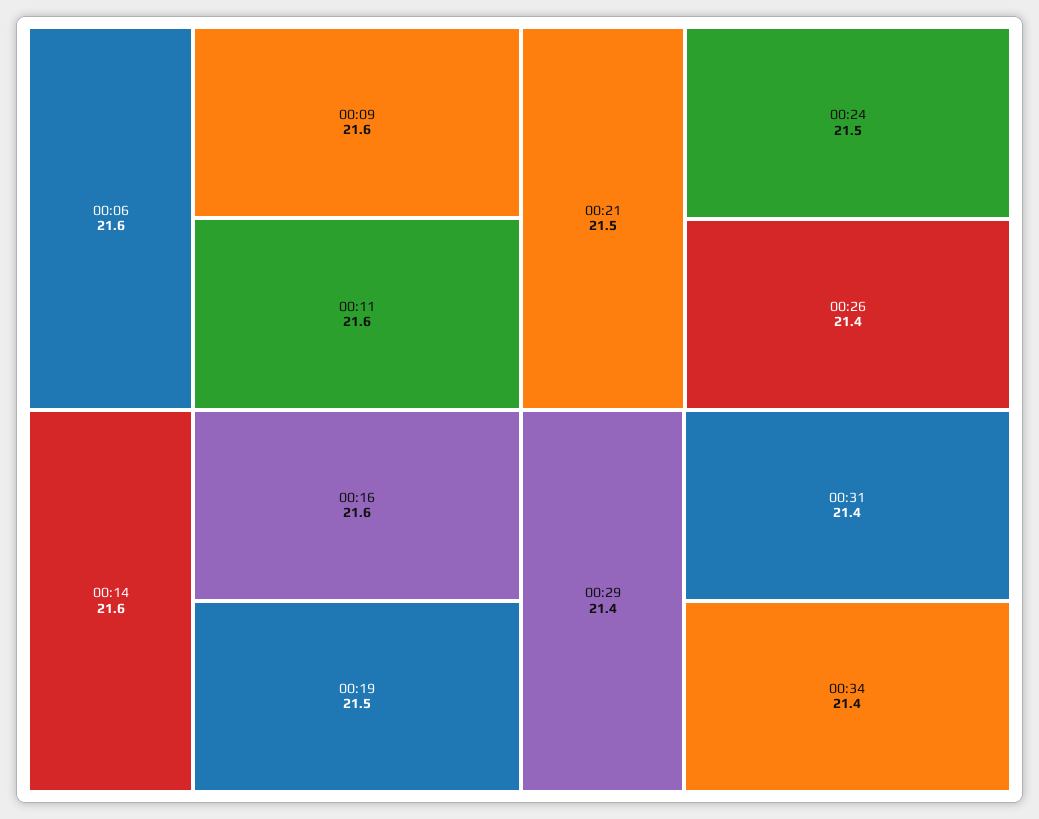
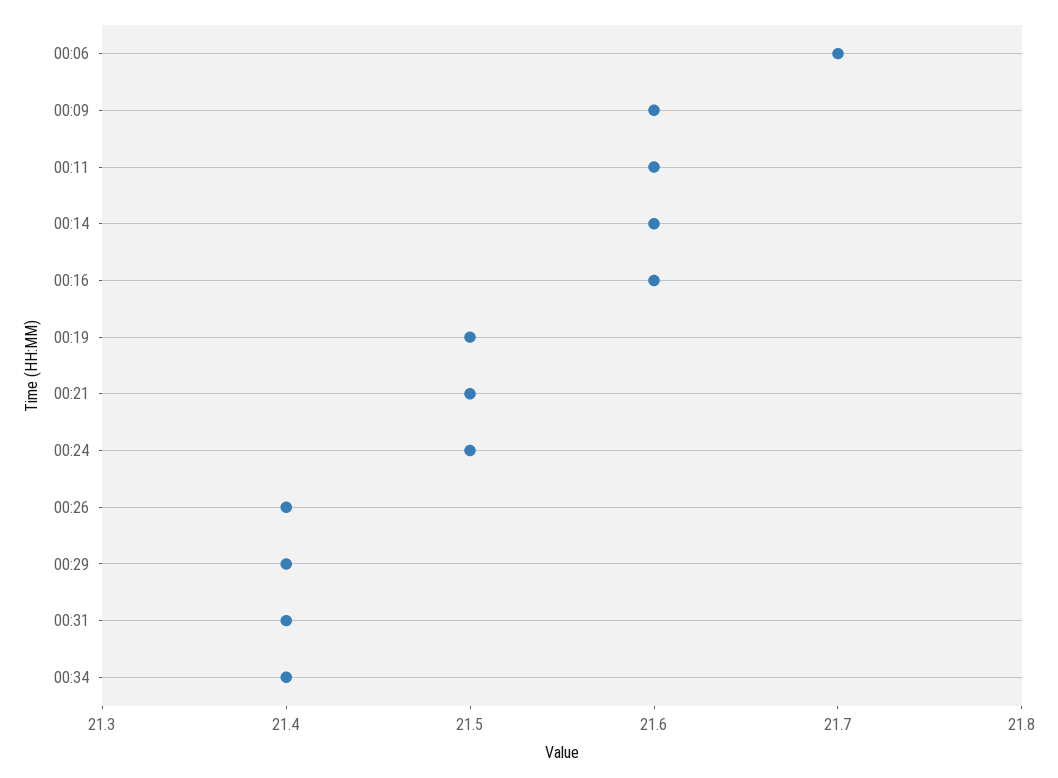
00:06: 21.6 -> 21.7

